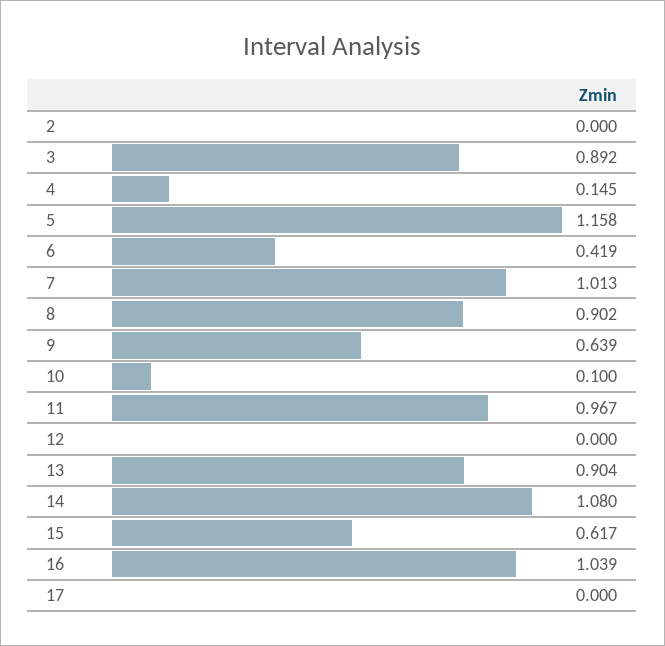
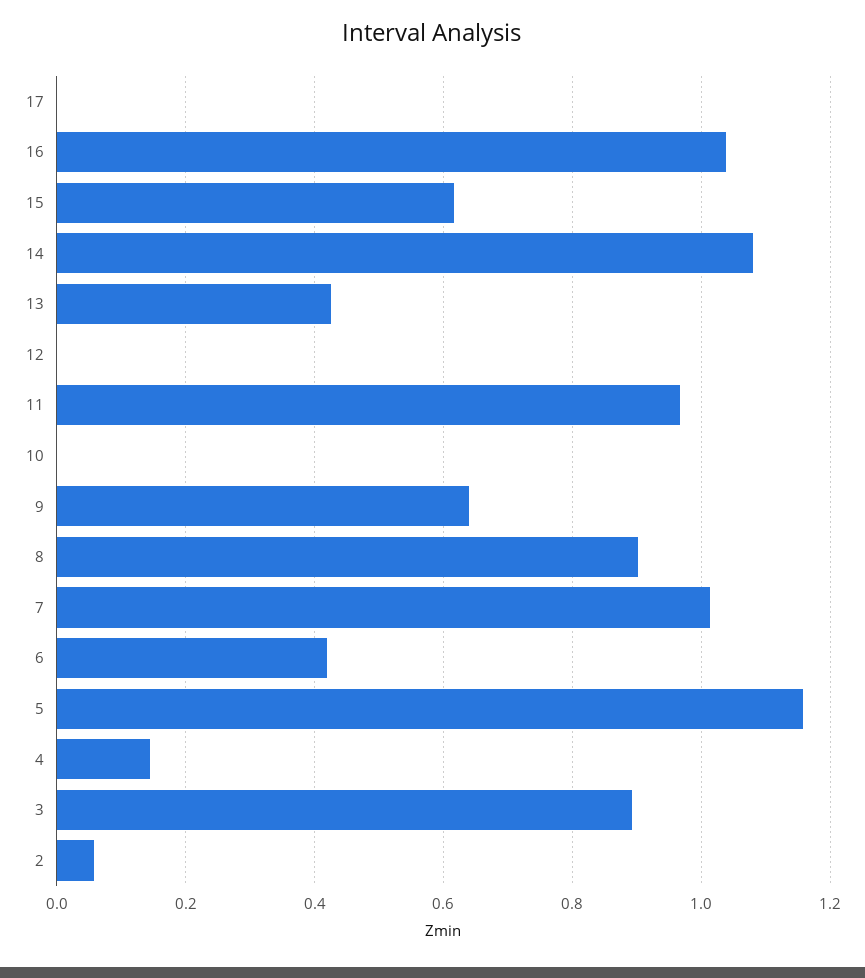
2: 0 -> 0.06
10: 0.1 -> 0
13: 0.904 -> 0.42

